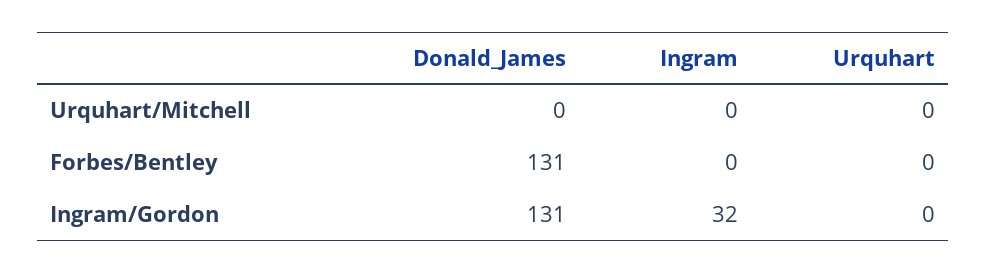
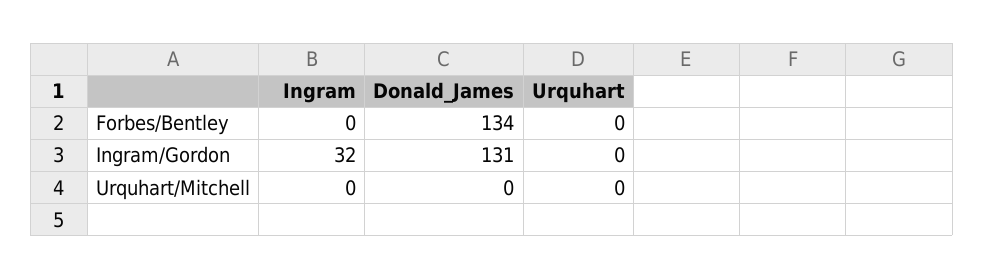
Donald_James, Forbes/Bentley: 131 -> 134

